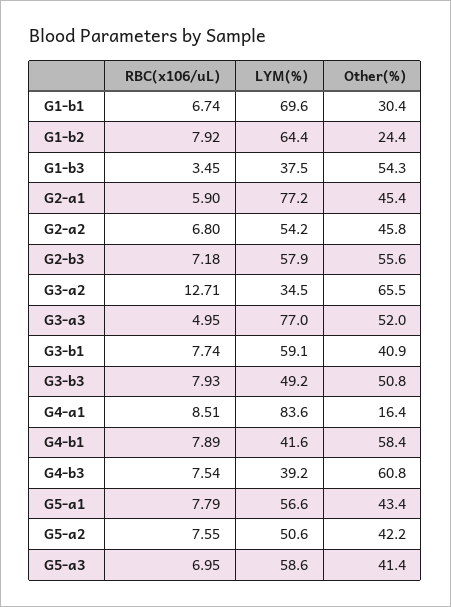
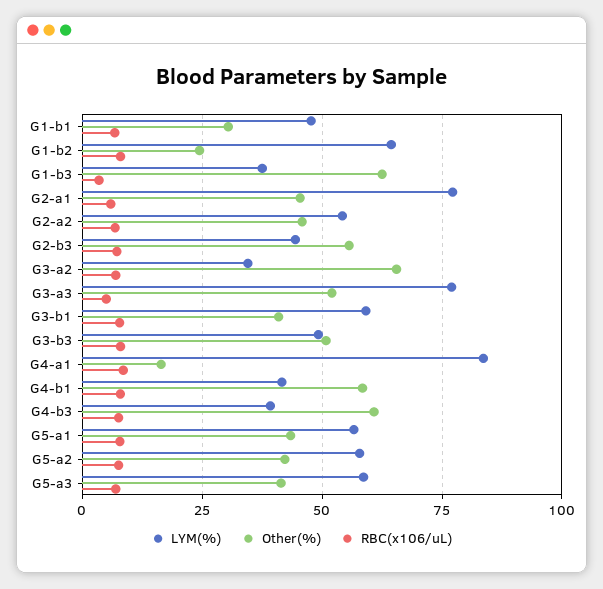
LYM(%), G1-b1: 69.6 -> 47.5
Other(%), G1-b3: 54.3 -> 62.5
LYM(%), G2-b3: 57.9 -> 45
RBC(x106/uL), G3-a2: 12.71 -> 7.5
LYM(%), G5-a2: 50.6 -> 57.5

